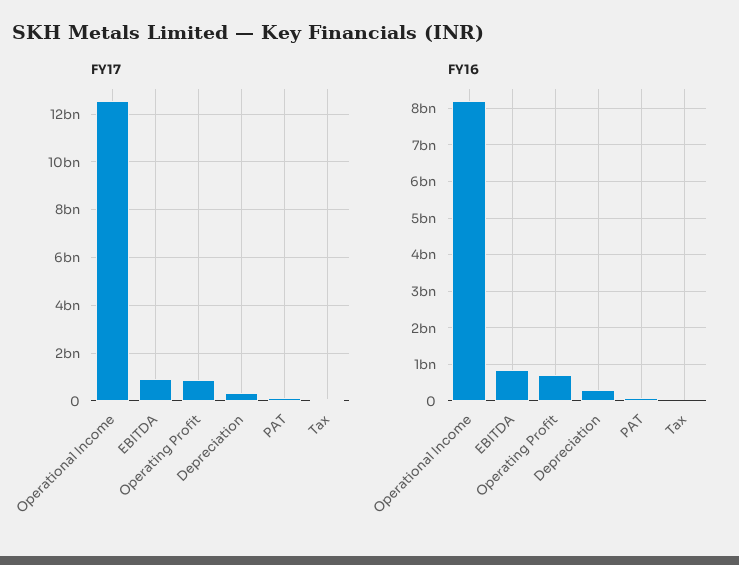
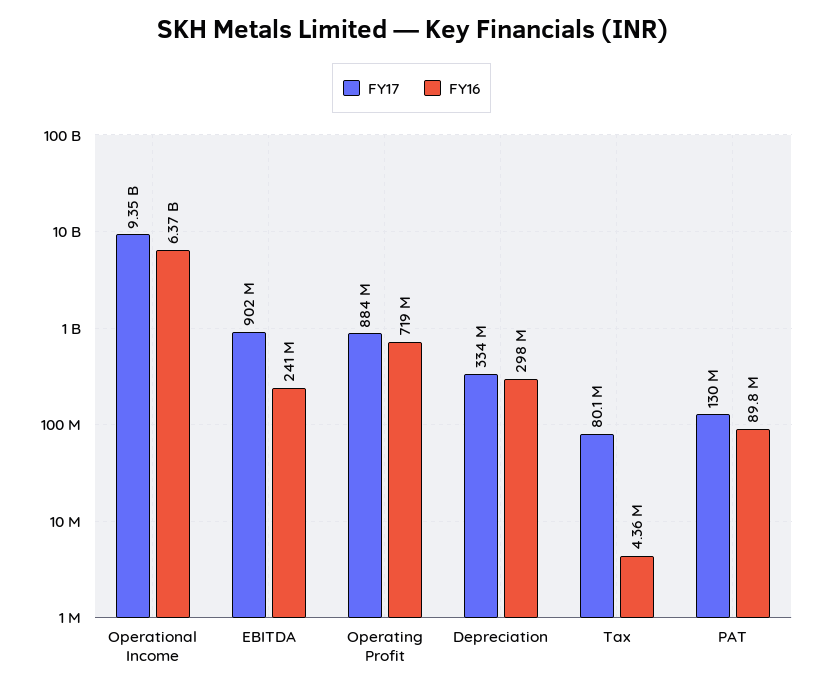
FY17, Operational Income: 12500000000 -> 9350000000
FY16, Operational Income: 8200000000 -> 6370000000
FY16, EBITDA: 800000000 -> 241000000

